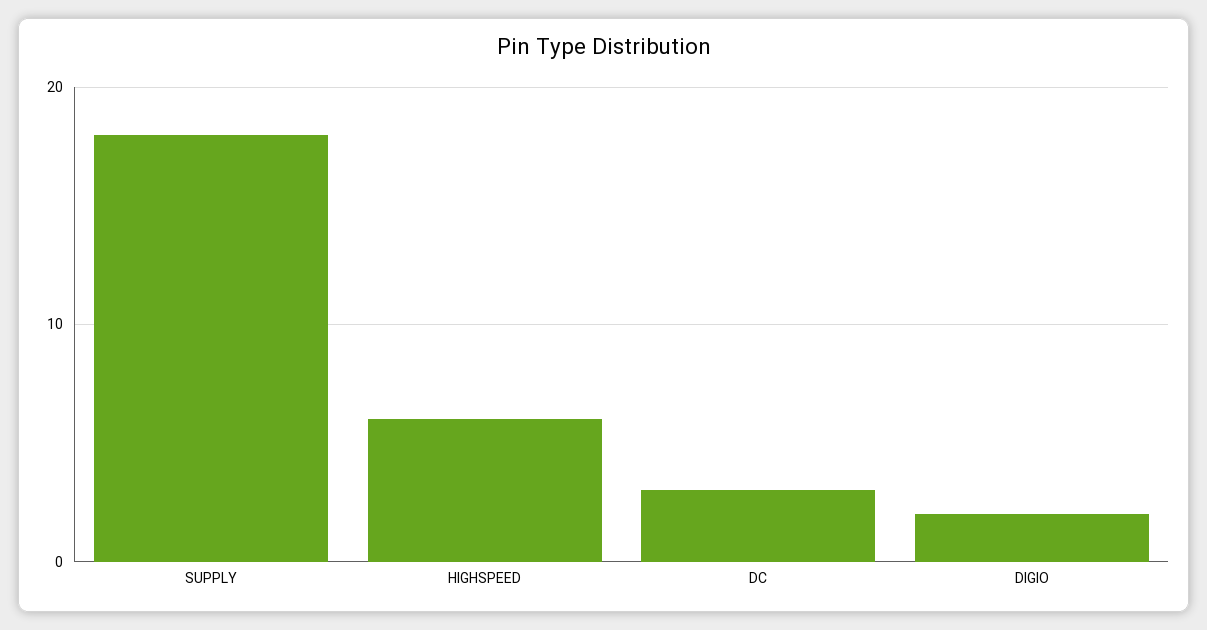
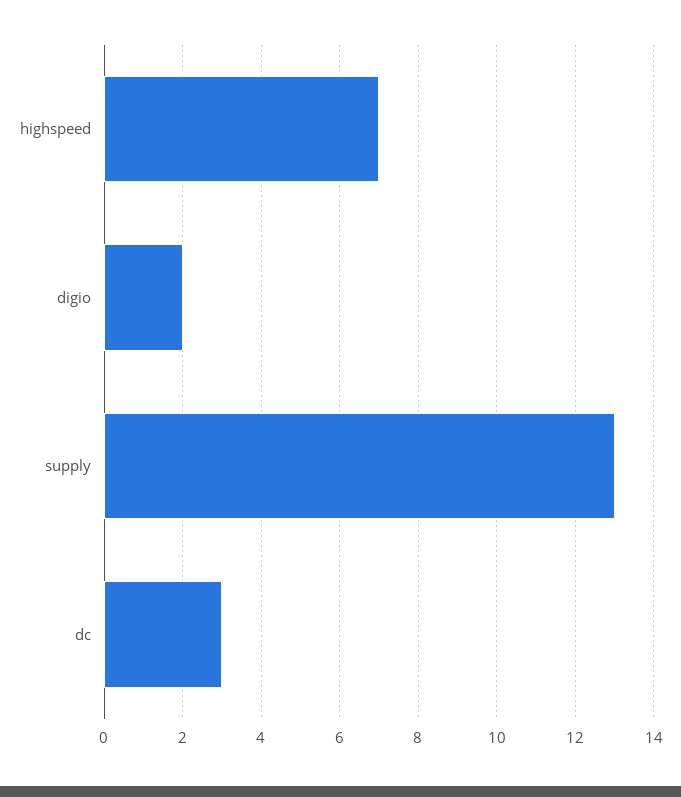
SUPPLY: 18 -> 13
HIGHSPEED: 6 -> 7

